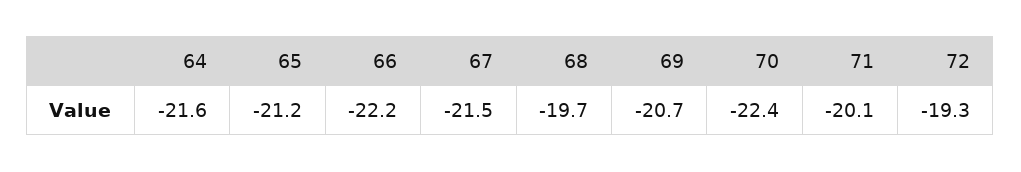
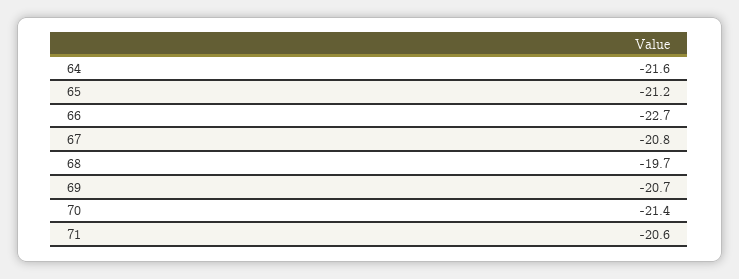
66: -22.2 -> -22.7
67: -21.5 -> -20.8
70: -22.4 -> -21.4
71: -20.1 -> -20.6
72: -19.3 -> none

